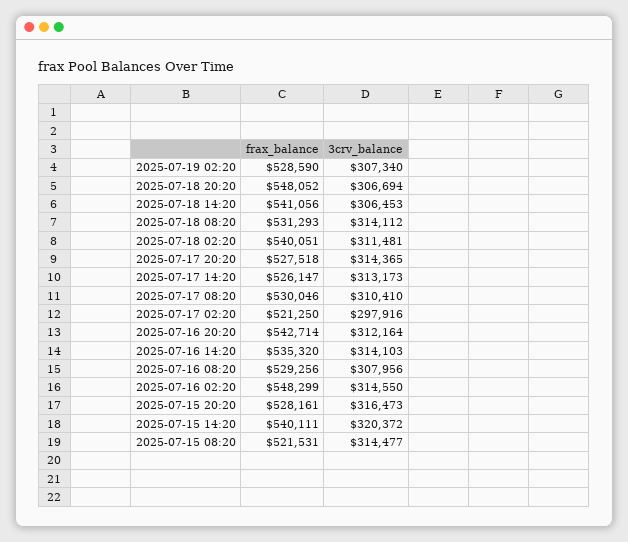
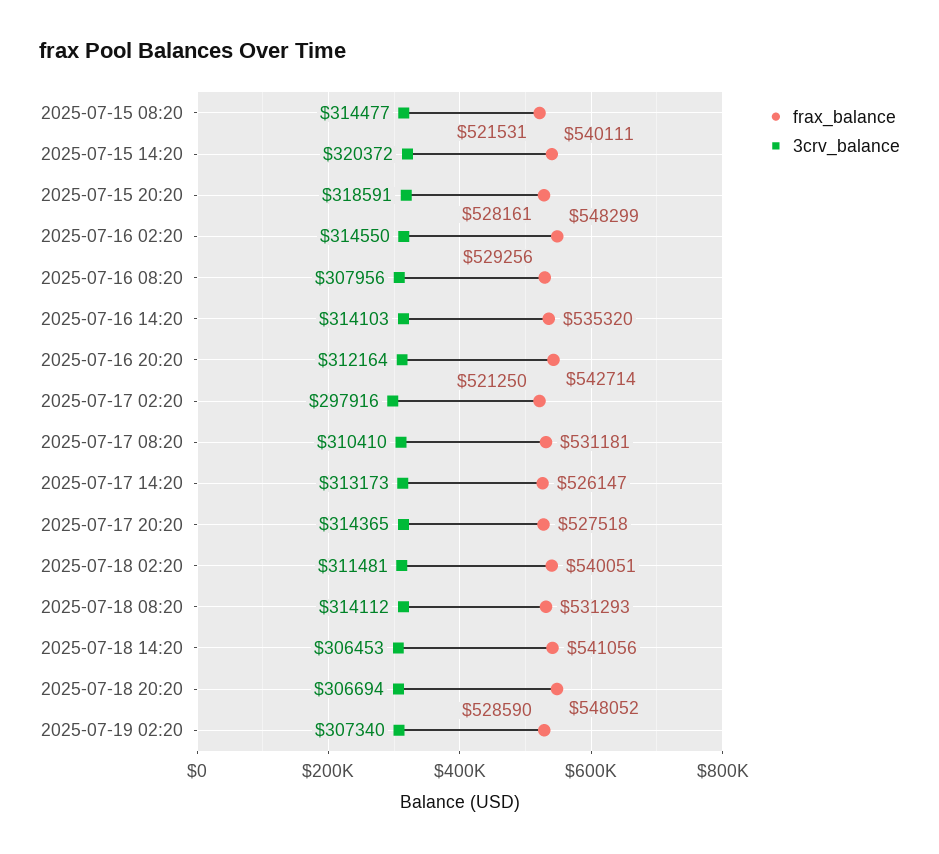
frax_balance, 2025-07-17 08:20: 530046 -> 531181
3crv_balance, 2025-07-15 20:20: 316473 -> 318591

